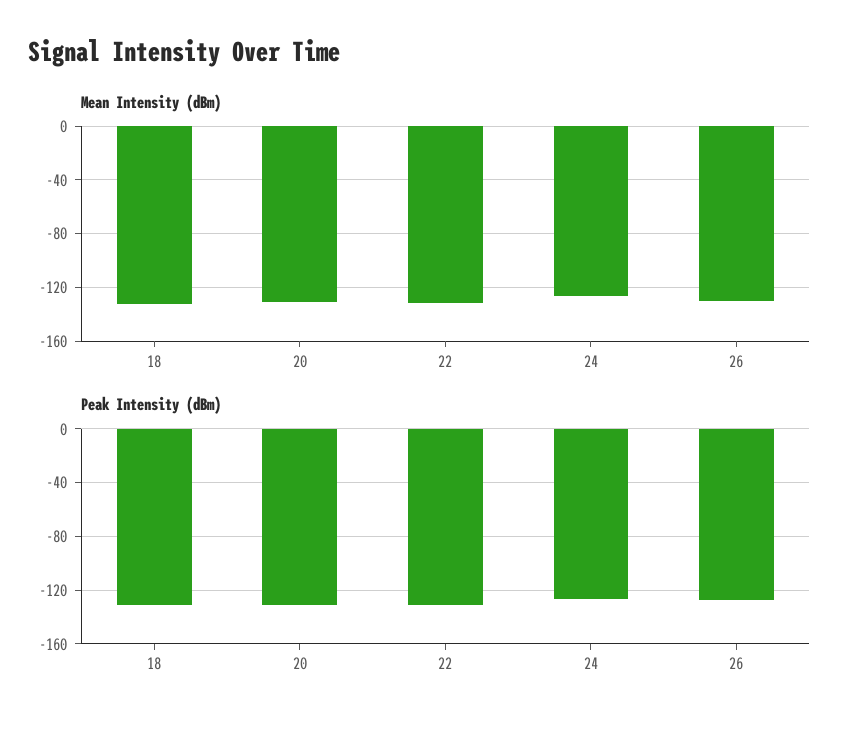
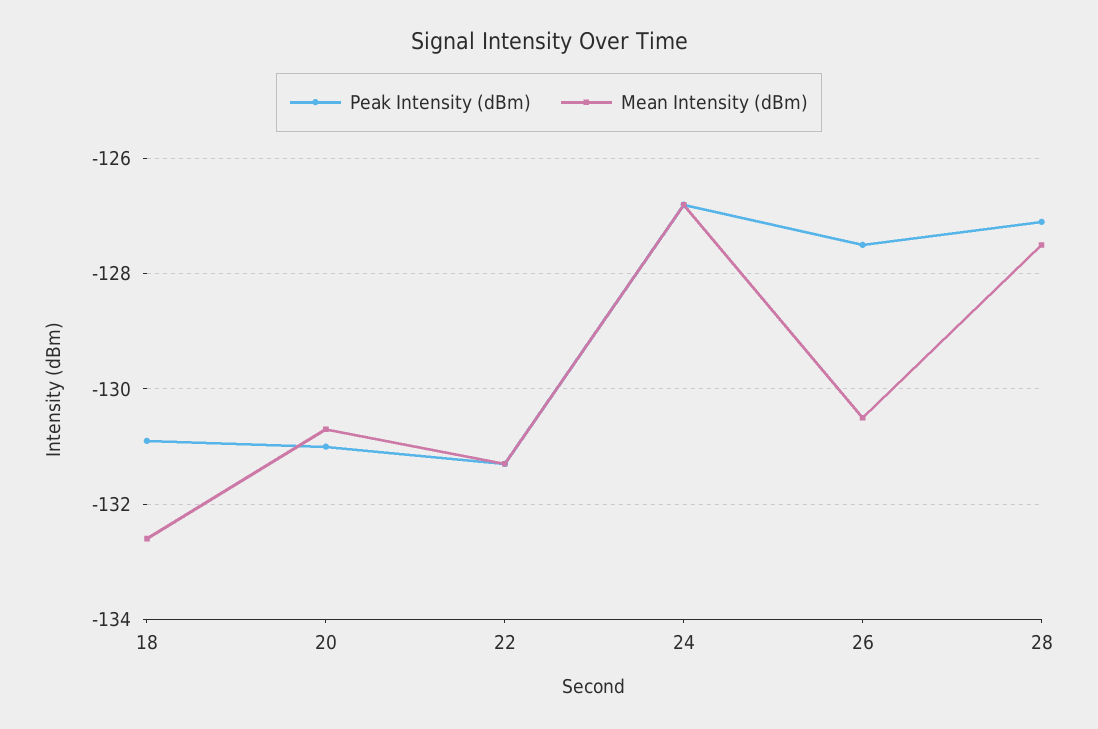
Peak Intensity (dBm), 28: none -> -127
Mean Intensity (dBm), 28: none -> -127.5

